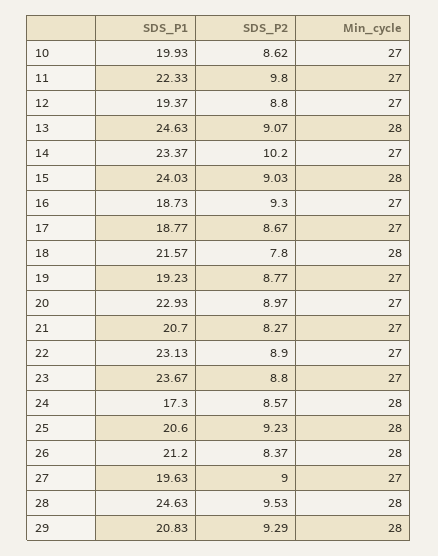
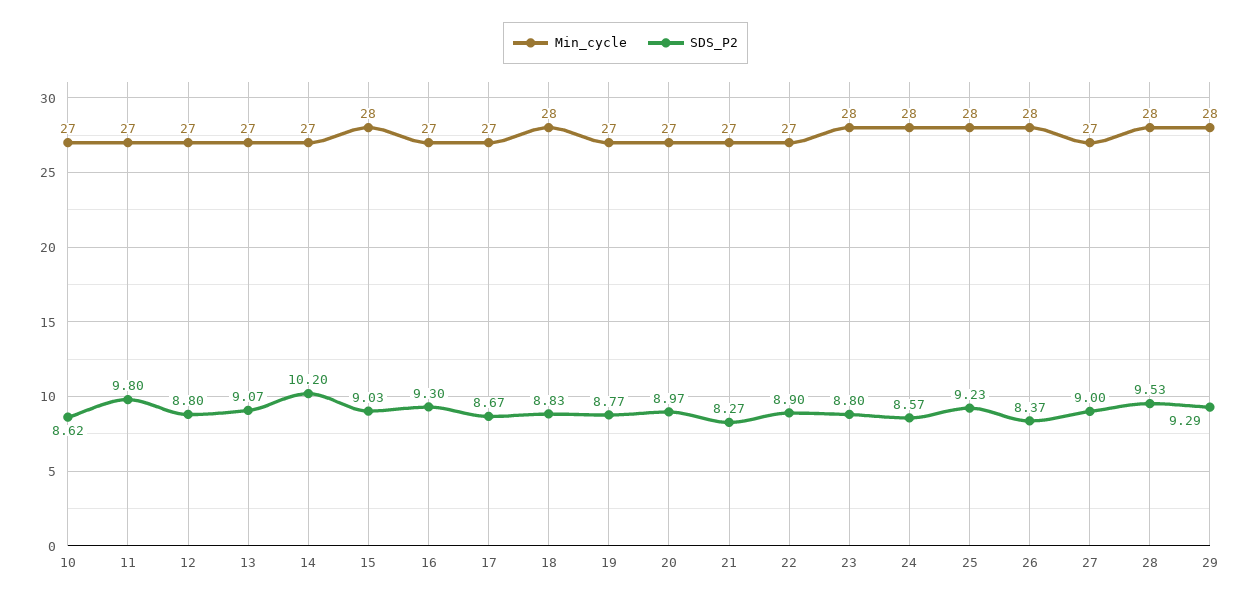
SDS_P1, 10: 19.93 -> none
SDS_P1, 11: 22.33 -> none
SDS_P1, 12: 19.37 -> none
SDS_P1, 13: 24.63 -> none
Min_cycle, 13: 28 -> 27
SDS_P1, 14: 23.37 -> none
SDS_P1, 15: 24.03 -> none
SDS_P1, 16: 18.73 -> none
SDS_P1, 17: 18.77 -> none
SDS_P1, 18: 21.57 -> none
SDS_P2, 18: 7.8 -> 8.83
SDS_P1, 19: 19.23 -> none
SDS_P1, 20: 22.93 -> none
SDS_P1, 21: 20.7 -> none
SDS_P1, 22: 23.13 -> none
SDS_P1, 23: 23.67 -> none
Min_cycle, 23: 27 -> 28
SDS_P1, 24: 17.3 -> none
SDS_P1, 25: 20.6 -> none
SDS_P1, 26: 21.2 -> none
SDS_P1, 27: 19.63 -> none
SDS_P1, 28: 24.63 -> none
SDS_P1, 29: 20.83 -> none

